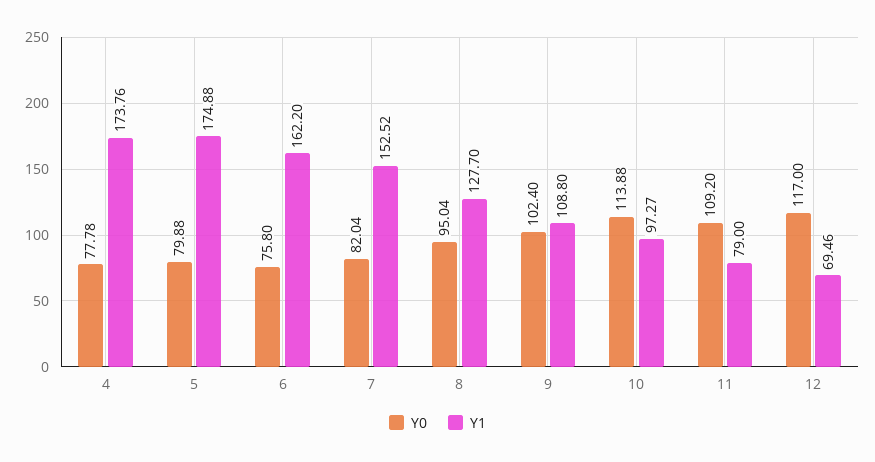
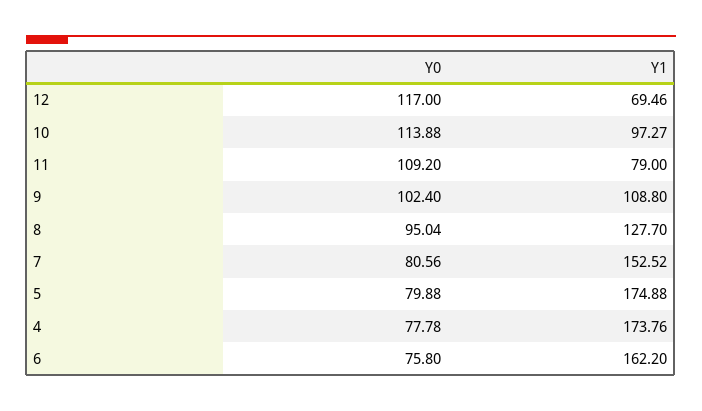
Y0, 7: 82.04 -> 80.56

